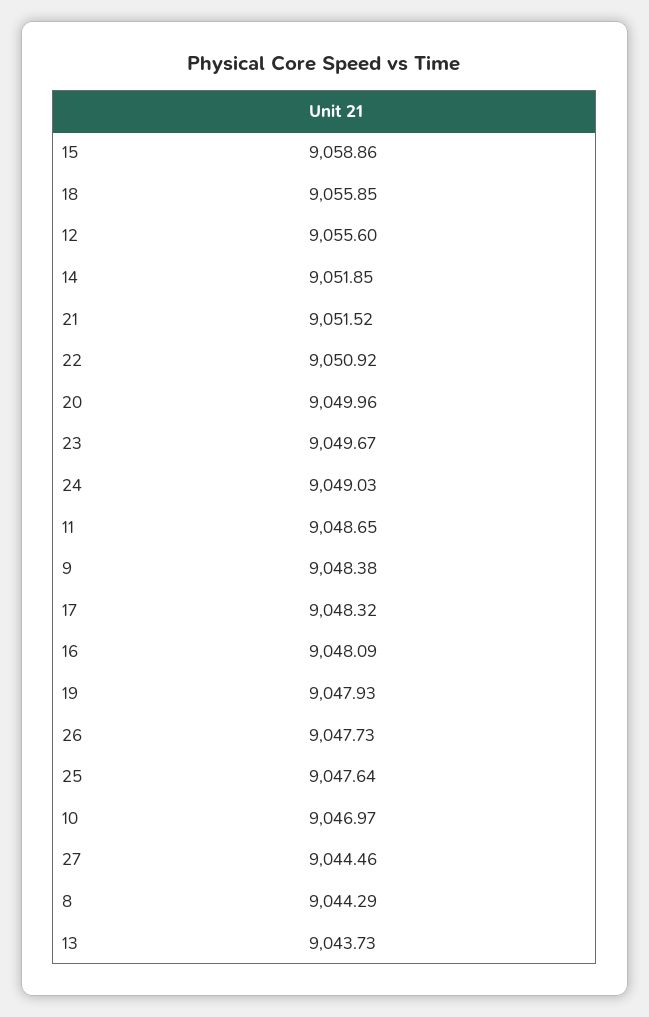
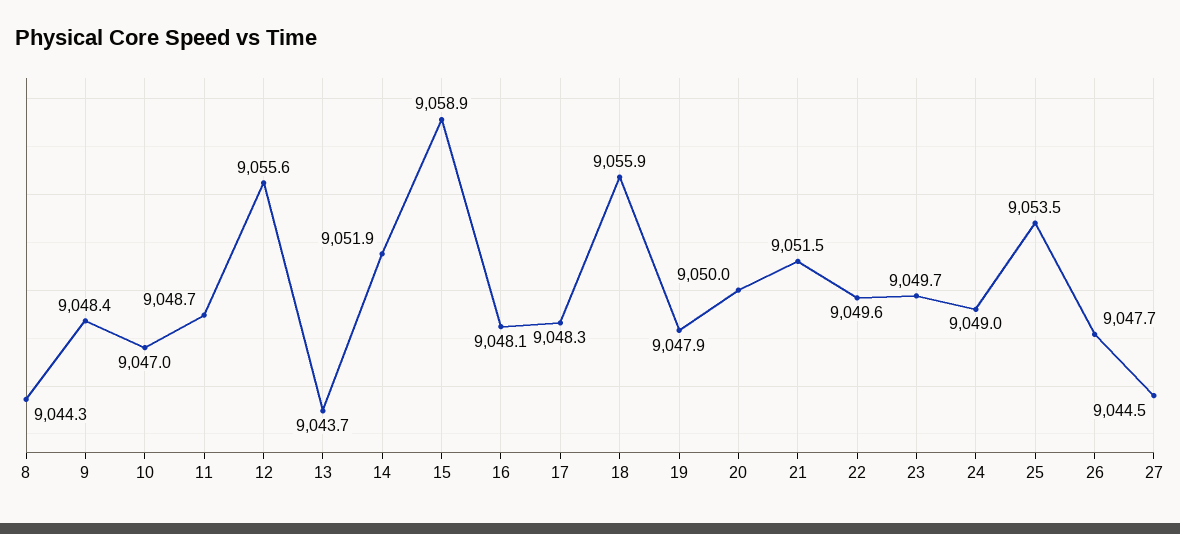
22: 9050.92 -> 9049.6
25: 9047.64 -> 9053.5

